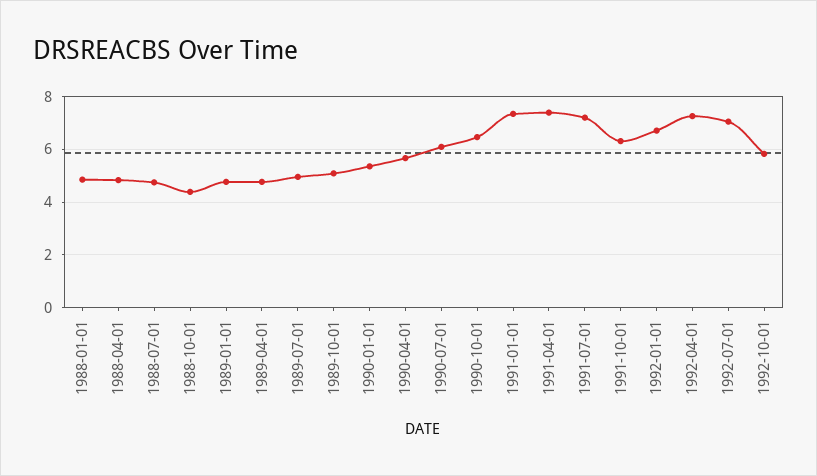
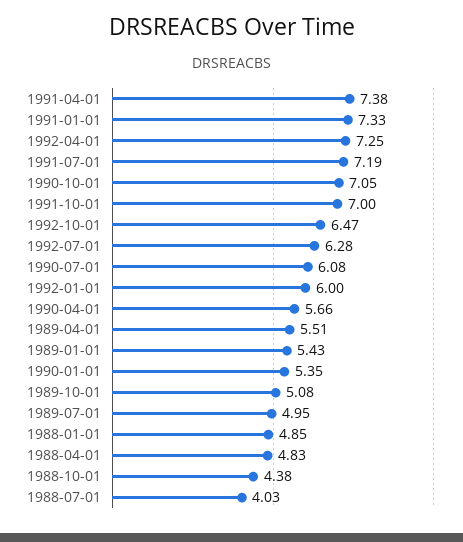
1988-07-01: 4.75 -> 4.03
1989-01-01: 4.75 -> 5.43
1989-04-01: 4.75 -> 5.51
1990-10-01: 6.5 -> 7.05
1991-10-01: 6.25 -> 7
1992-01-01: 6.75 -> 6
1992-07-01: 7 -> 6.28
1992-10-01: 5.75 -> 6.47

